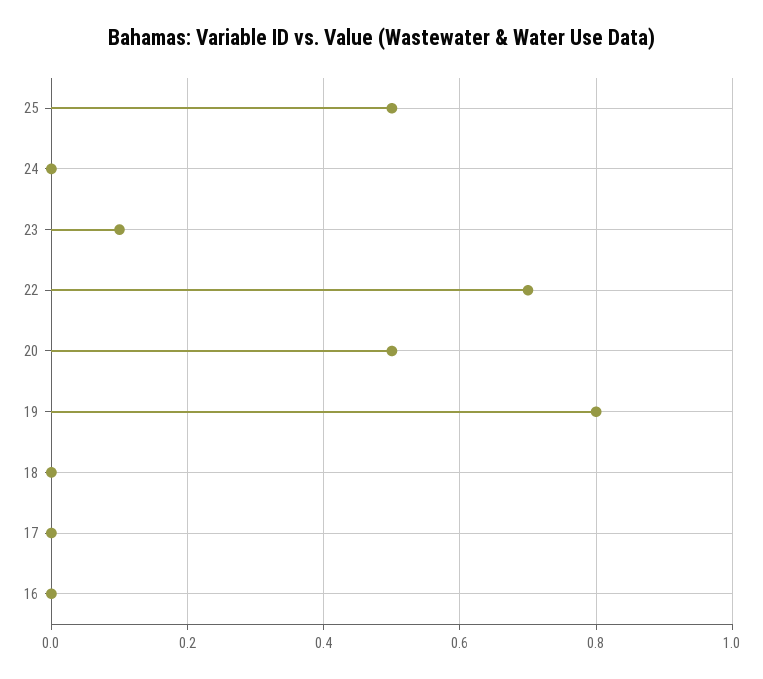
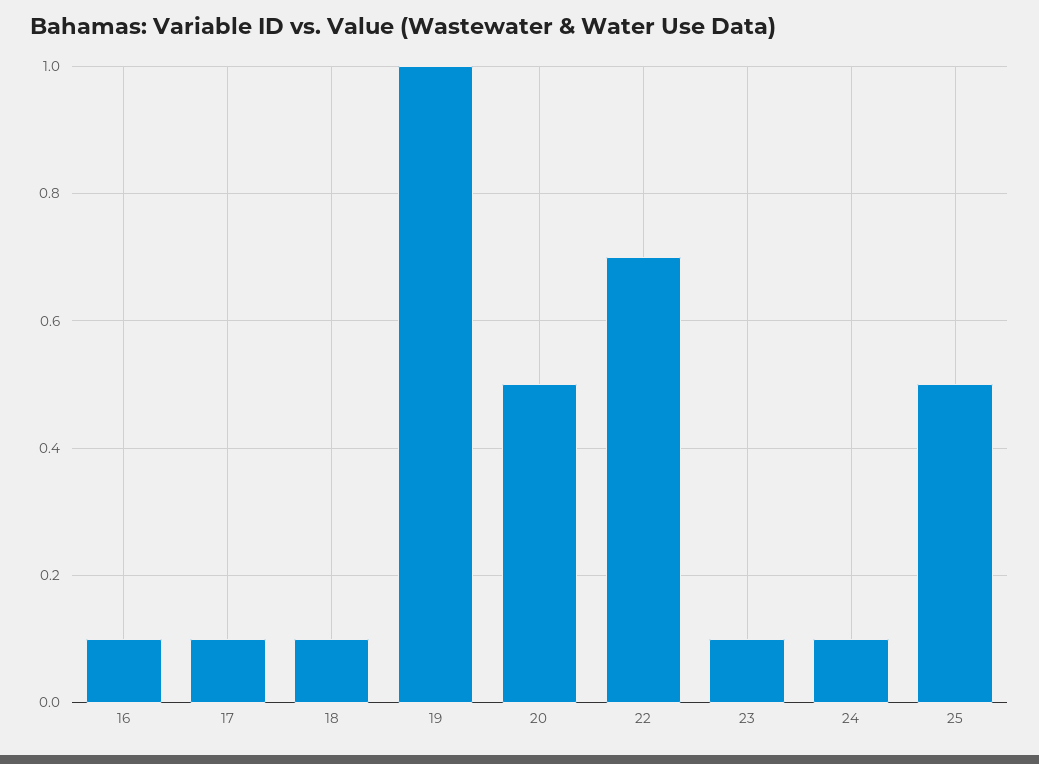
24: 0 -> 0.1
19: 0.8 -> 1
18: 0 -> 0.1
17: 0 -> 0.1
16: 0 -> 0.1

